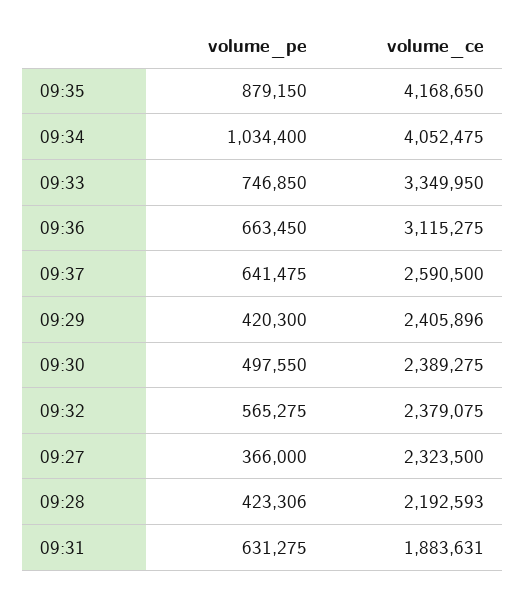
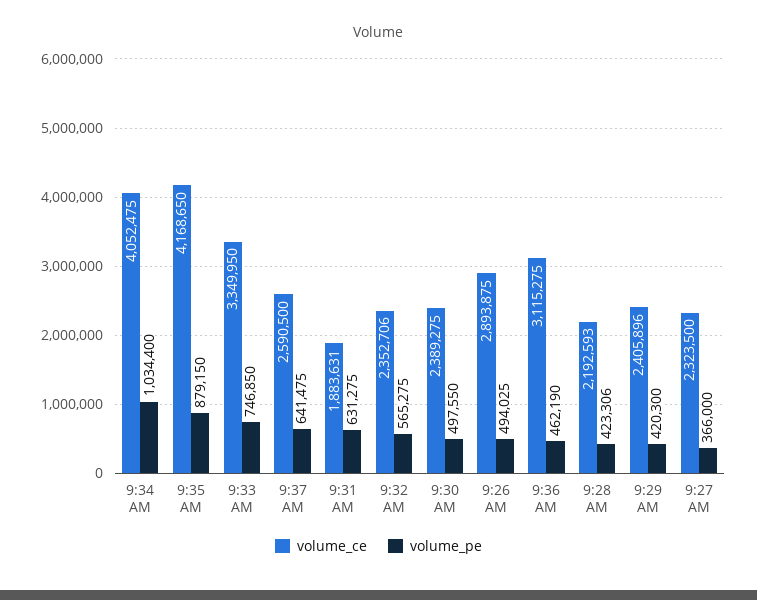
volume_pe, 09:36: 663450 -> 462190
volume_ce, 09:32: 2379075 -> 2352706
volume_ce, 9:26 AM: none -> 2893875
volume_pe, 9:26 AM: none -> 494025

